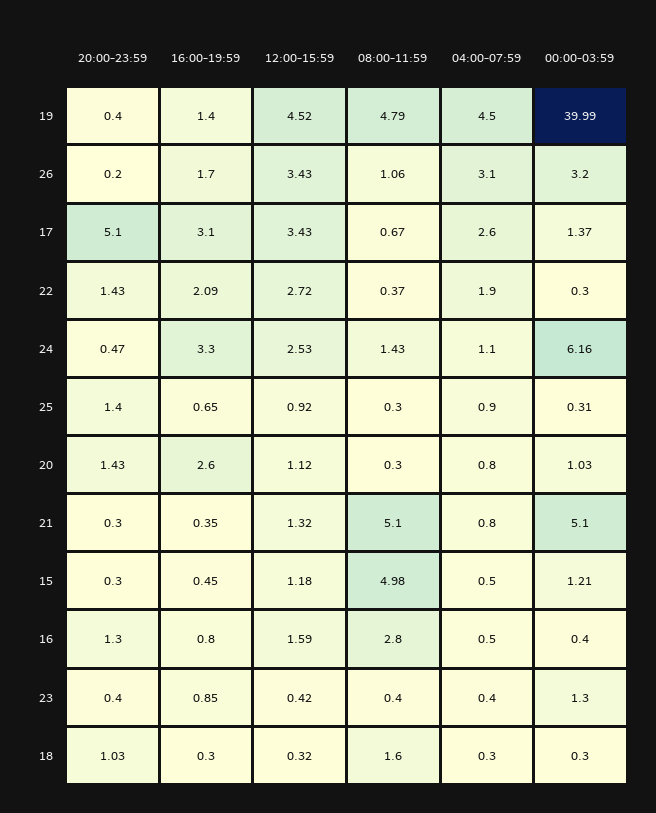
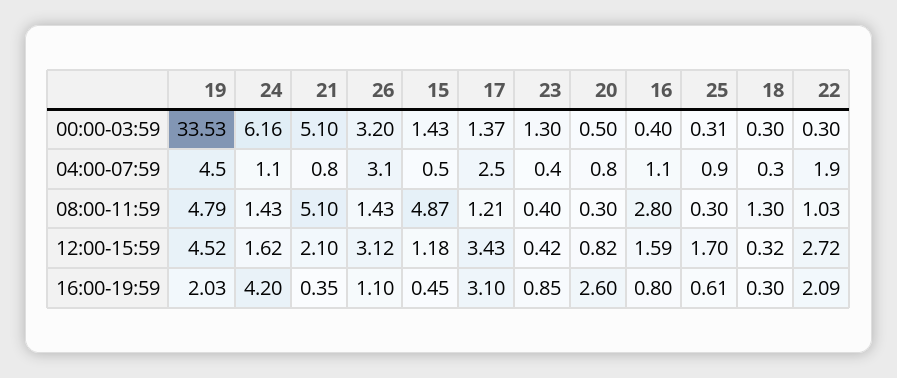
20:00-23:59, 19: 0.4 -> none
16:00-19:59, 19: 1.4 -> 2.03
00:00-03:59, 19: 39.99 -> 33.53
20:00-23:59, 26: 0.2 -> none
16:00-19:59, 26: 1.7 -> 1.1
12:00-15:59, 26: 3.43 -> 3.12
08:00-11:59, 26: 1.06 -> 1.43
20:00-23:59, 17: 5.1 -> none
08:00-11:59, 17: 0.67 -> 1.21
04:00-07:59, 17: 2.6 -> 2.5
20:00-23:59, 22: 1.43 -> none
08:00-11:59, 22: 0.37 -> 1.03
20:00-23:59, 24: 0.47 -> none
16:00-19:59, 24: 3.3 -> 4.2
12:00-15:59, 24: 2.53 -> 1.62
20:00-23:59, 25: 1.4 -> none
16:00-19:59, 25: 0.65 -> 0.61
12:00-15:59, 25: 0.92 -> 1.7
20:00-23:59, 20: 1.43 -> none
12:00-15:59, 20: 1.12 -> 0.82
00:00-03:59, 20: 1.03 -> 0.5
20:00-23:59, 21: 0.3 -> none
12:00-15:59, 21: 1.32 -> 2.1
20:00-23:59, 15: 0.3 -> none
08:00-11:59, 15: 4.98 -> 4.87
00:00-03:59, 15: 1.21 -> 1.43
20:00-23:59, 16: 1.3 -> none
04:00-07:59, 16: 0.5 -> 1.1
20:00-23:59, 23: 0.4 -> none
20:00-23:59, 18: 1.03 -> none
08:00-11:59, 18: 1.6 -> 1.3

